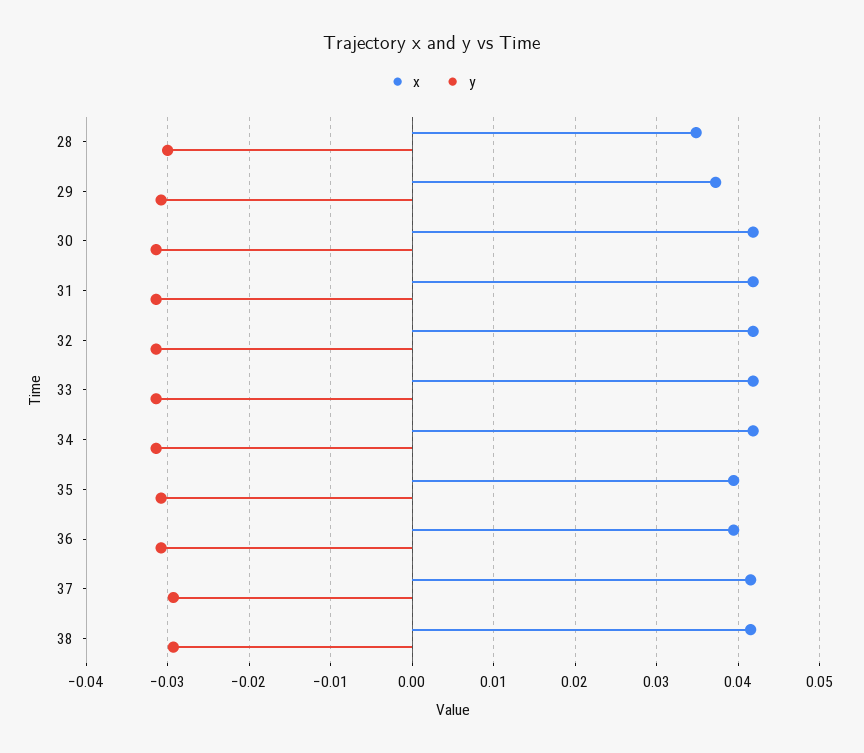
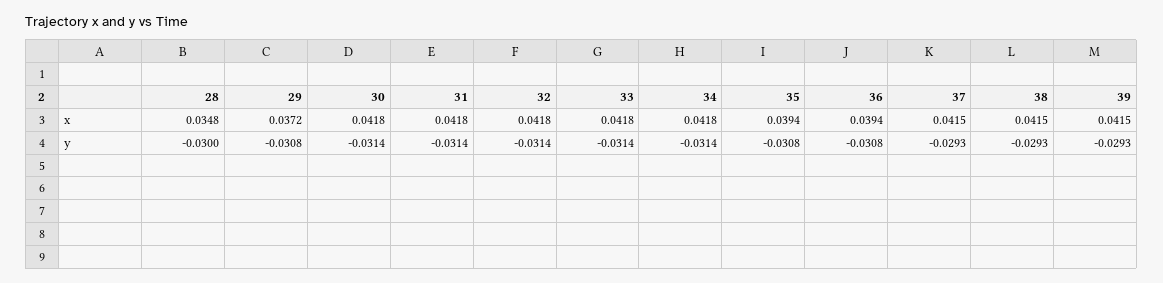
x, 39: none -> 0.0415
y, 39: none -> -0.0293

